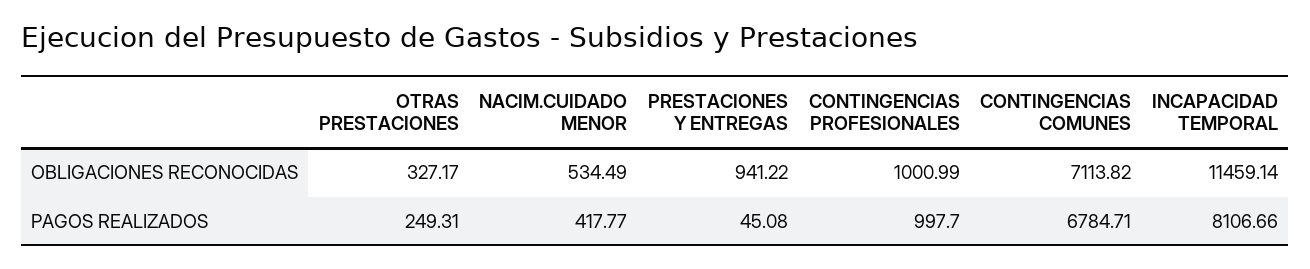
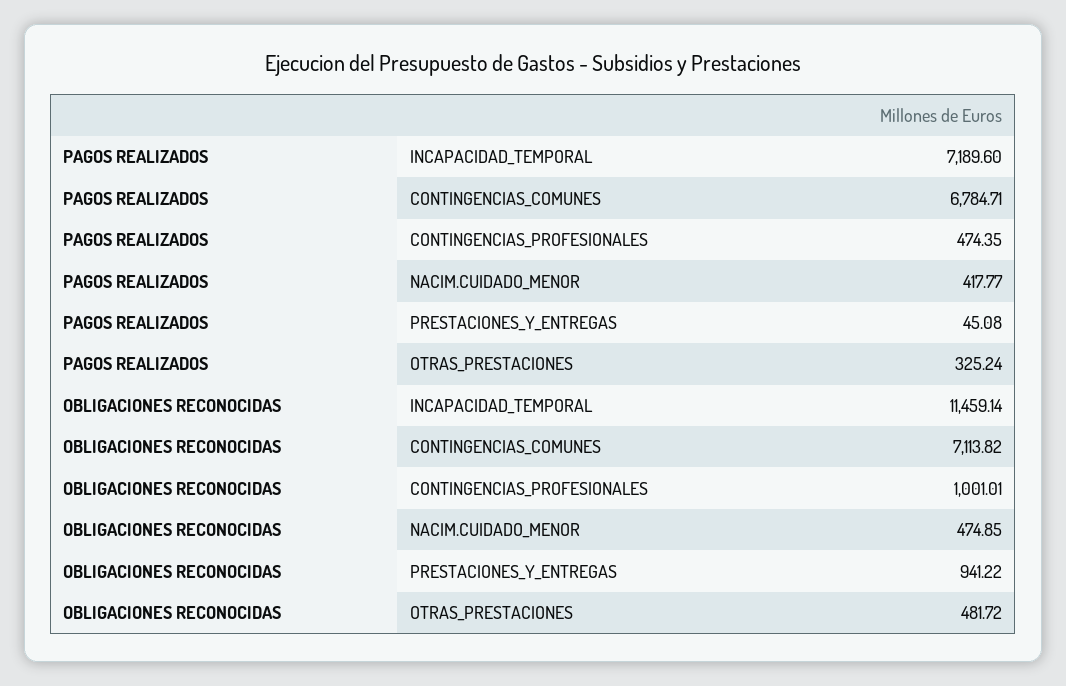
OTRAS PRESTACIONES, OBLIGACIONES RECONOCIDAS: 327.17 -> 481.72
NACIM.CUIDADO MENOR, OBLIGACIONES RECONOCIDAS: 534.49 -> 474.85
CONTINGENCIAS PROFESIONALES, OBLIGACIONES RECONOCIDAS: 1000.99 -> 1001.01
OTRAS PRESTACIONES, PAGOS REALIZADOS: 249.31 -> 325.24
CONTINGENCIAS PROFESIONALES, PAGOS REALIZADOS: 997.7 -> 474.35
INCAPACIDAD TEMPORAL, PAGOS REALIZADOS: 8106.66 -> 7189.6

